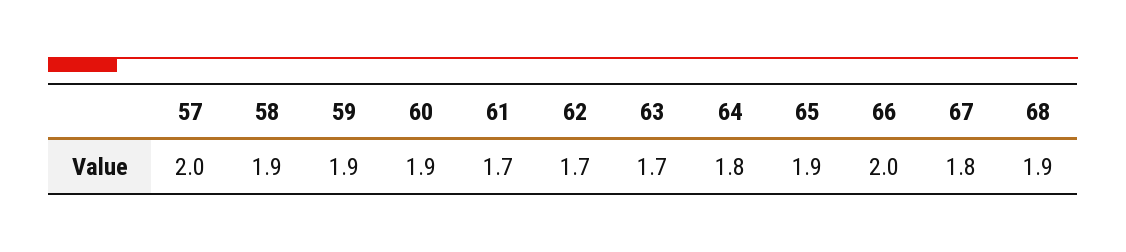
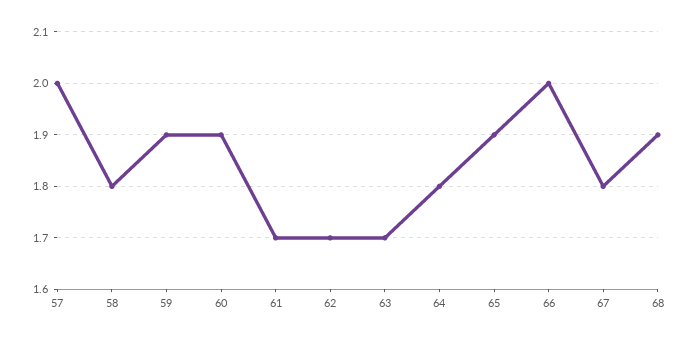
58: 1.9 -> 1.8

